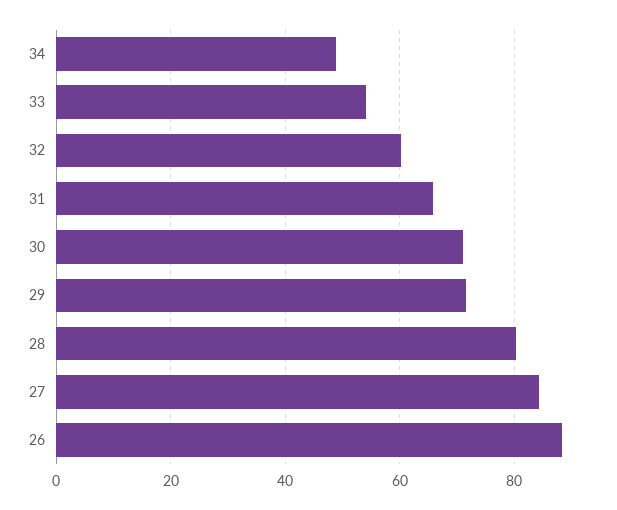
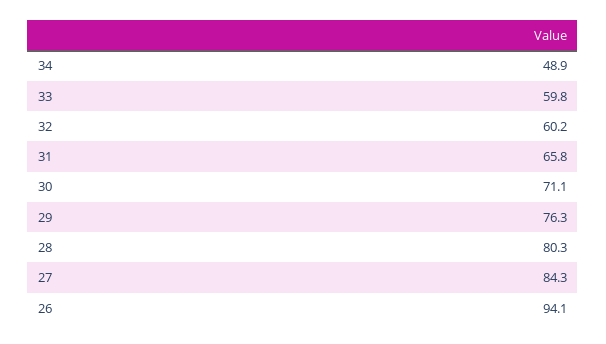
33: 54 -> 59.8
29: 72 -> 76.3
26: 88 -> 94.1

